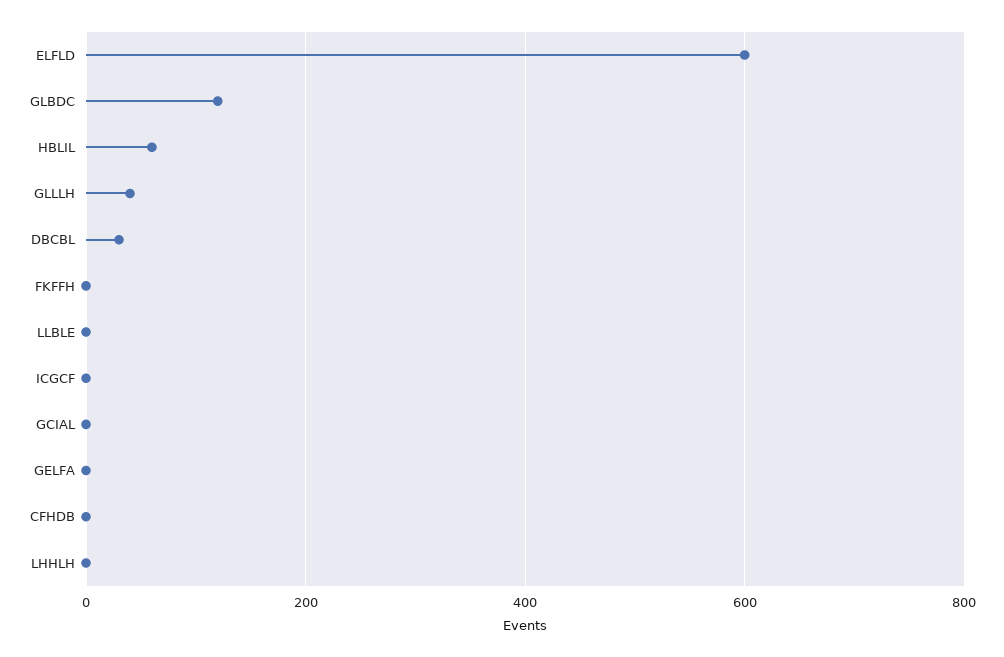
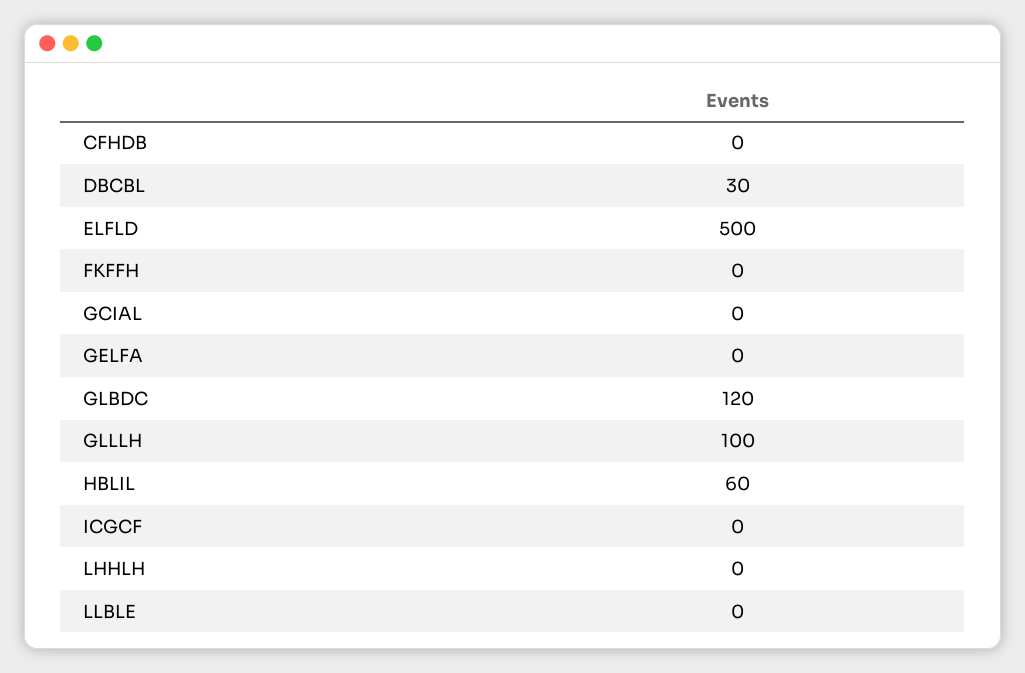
ELFLD: 600 -> 500
GLLLH: 40 -> 100

